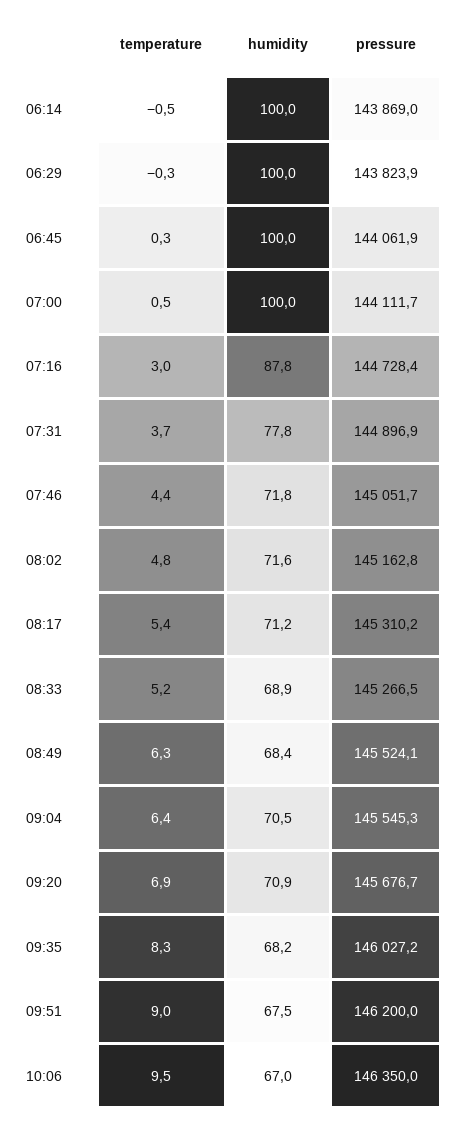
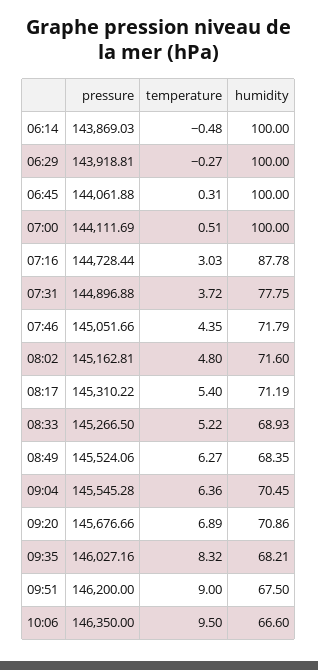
pressure, 06:29: 143823.9 -> 143918.81
humidity, 10:06: 67 -> 66.6

